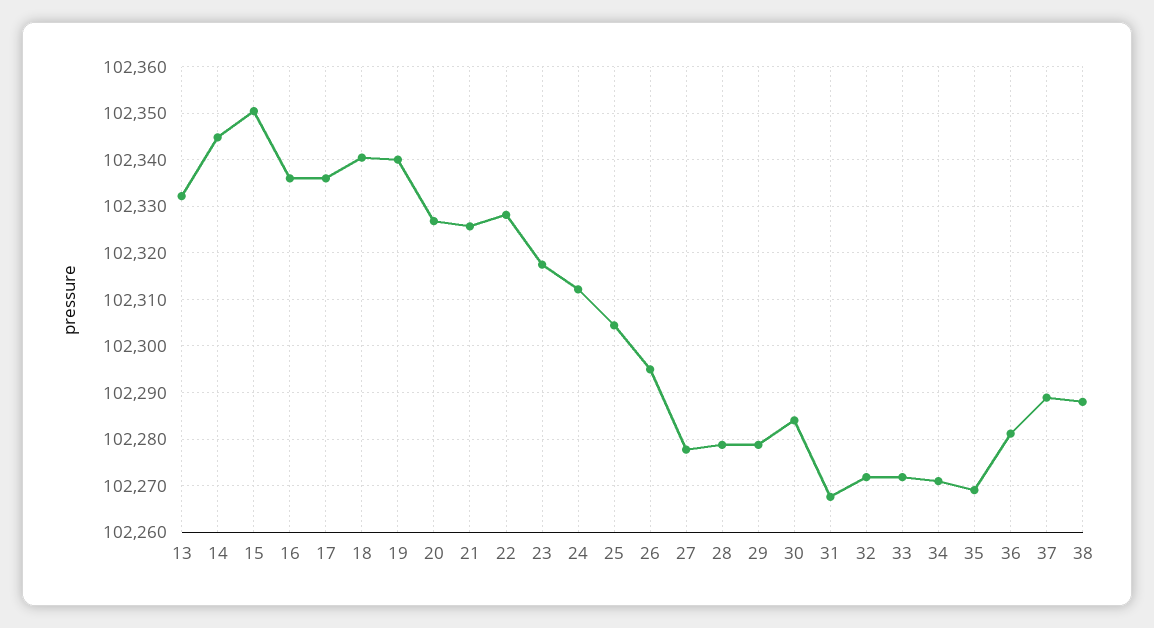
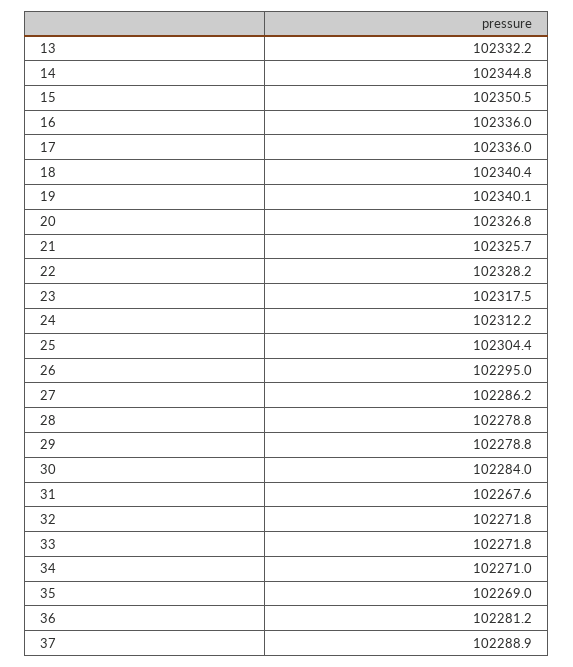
27: 102278 -> 102286.2
38: 102288 -> none

